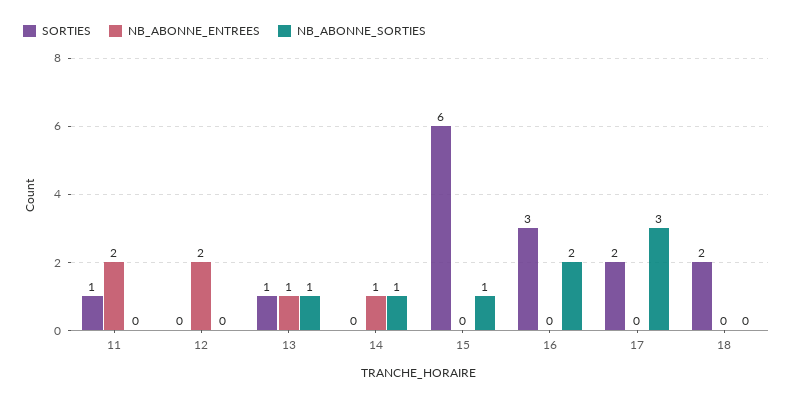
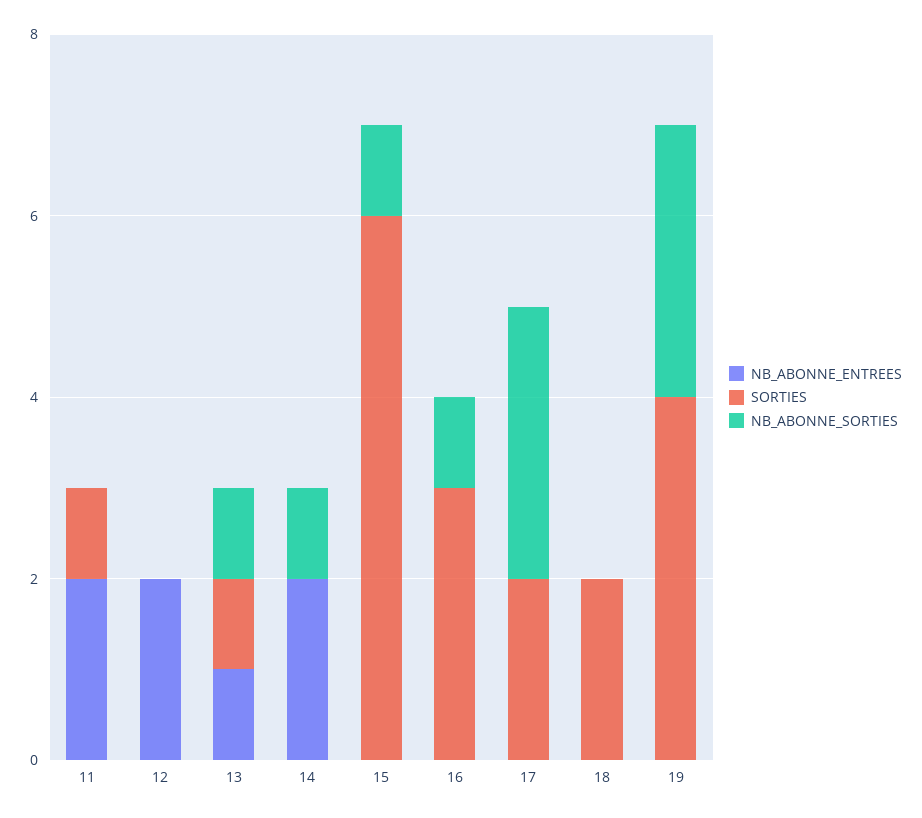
NB_ABONNE_ENTREES, 14: 1 -> 2
NB_ABONNE_SORTIES, 16: 2 -> 1
NB_ABONNE_ENTREES, 19: none -> 0
SORTIES, 19: none -> 4
NB_ABONNE_SORTIES, 19: none -> 3

